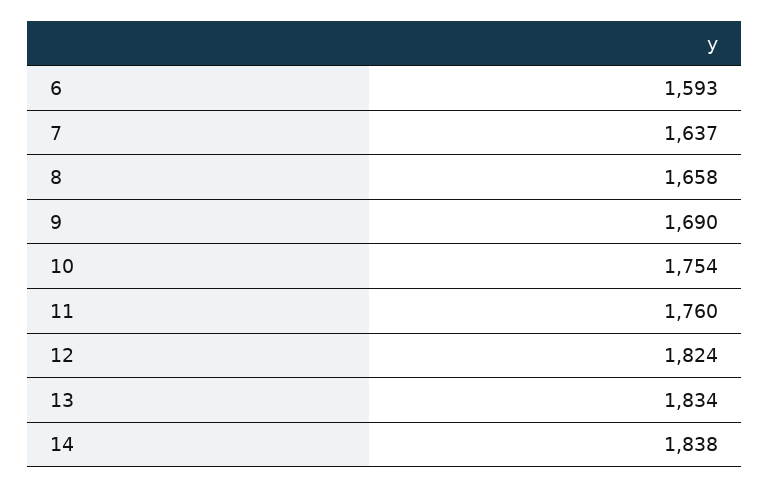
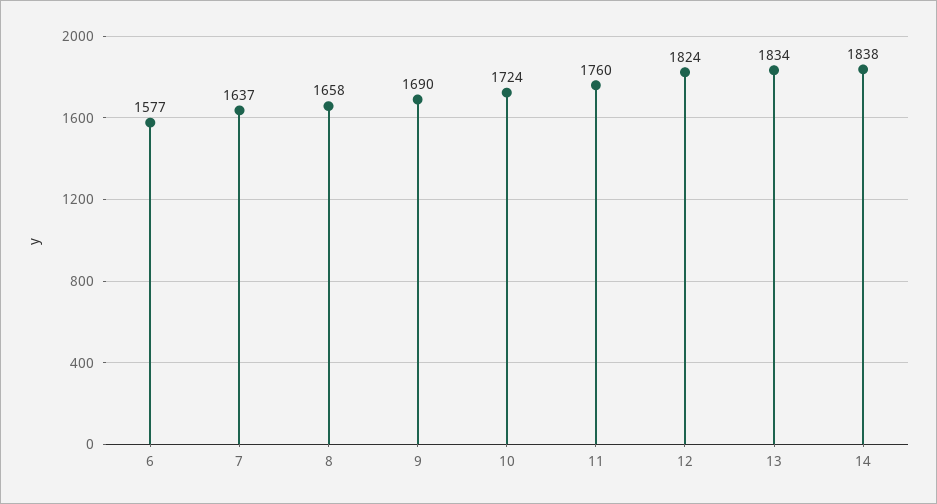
6: 1593 -> 1577
10: 1754 -> 1724

